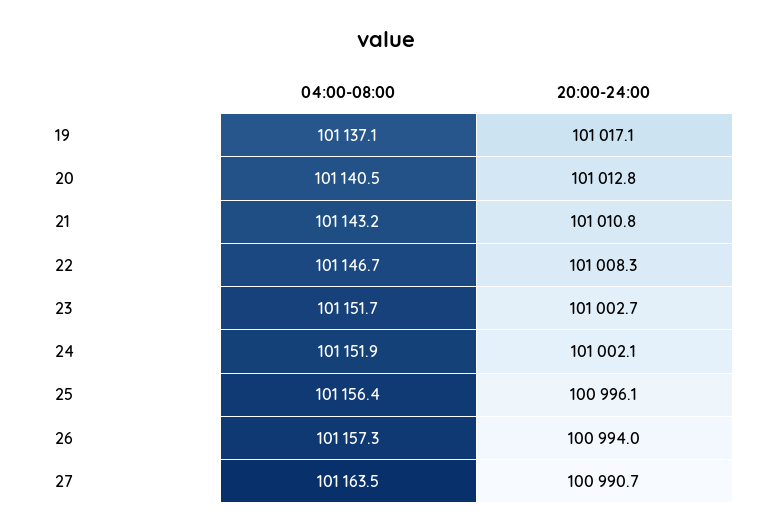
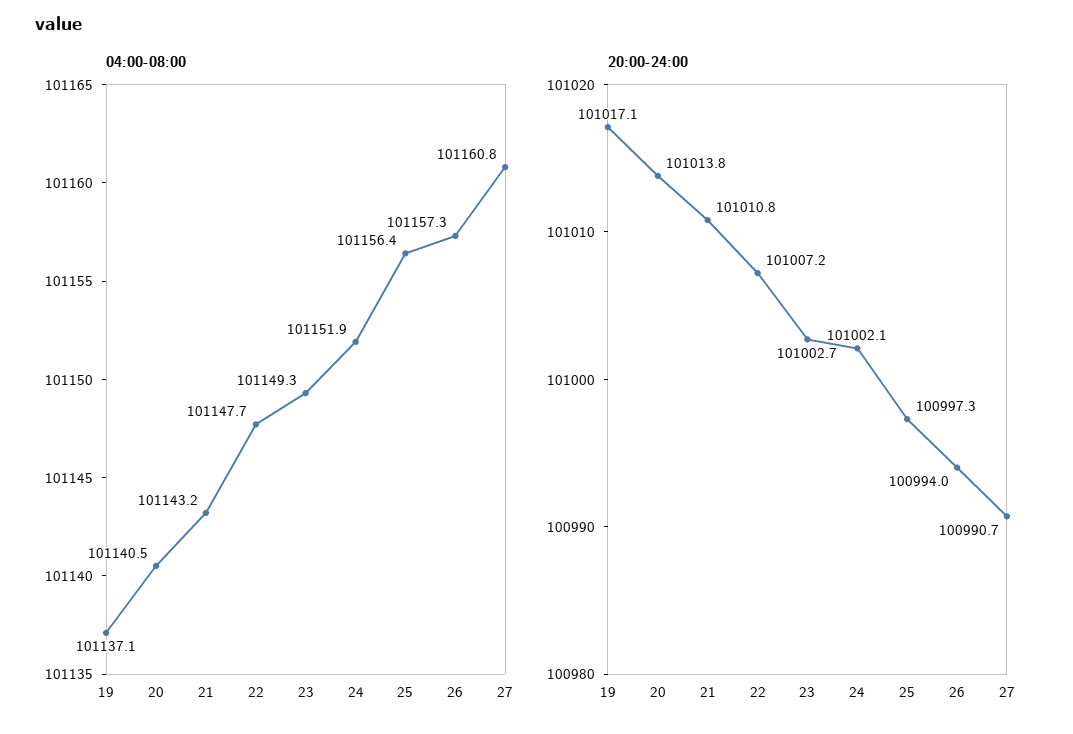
20:00-24:00, 20: 101012.8 -> 101013.8
04:00-08:00, 22: 101146.7 -> 101147.7
20:00-24:00, 22: 101008.3 -> 101007.2
04:00-08:00, 23: 101151.7 -> 101149.3
20:00-24:00, 25: 100996.1 -> 100997.3
04:00-08:00, 27: 101163.5 -> 101160.8

